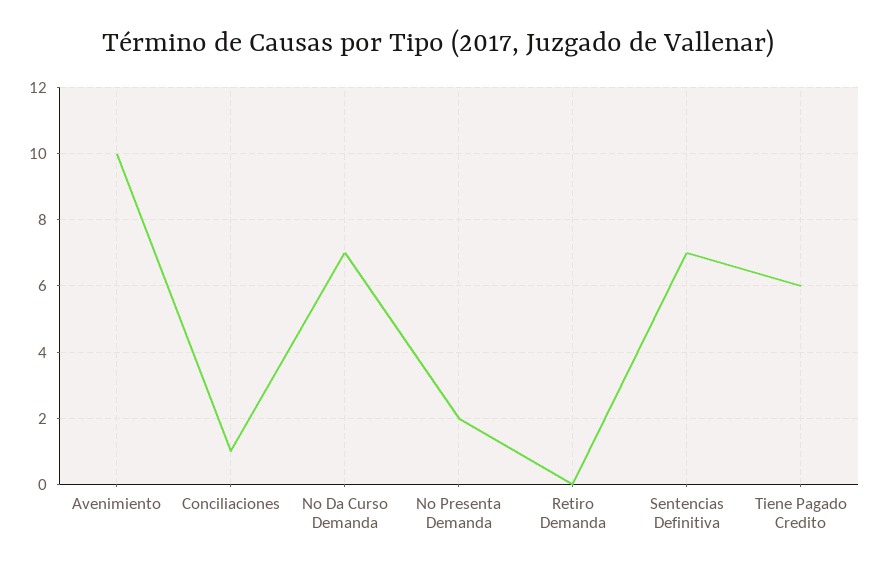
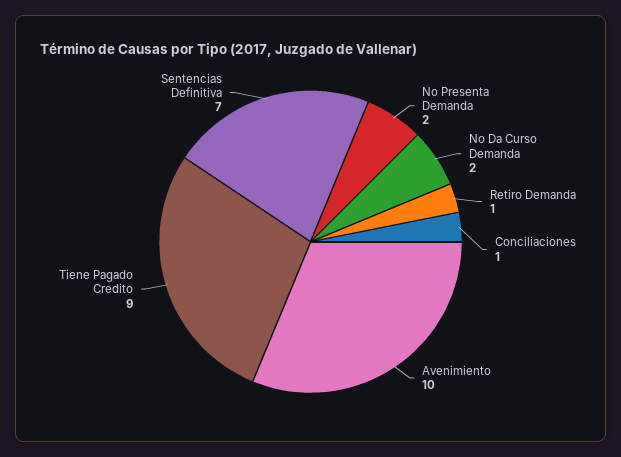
No Da Curso Demanda: 7 -> 2
Retiro Demanda: 0 -> 1
Tiene Pagado Credito: 6 -> 9

